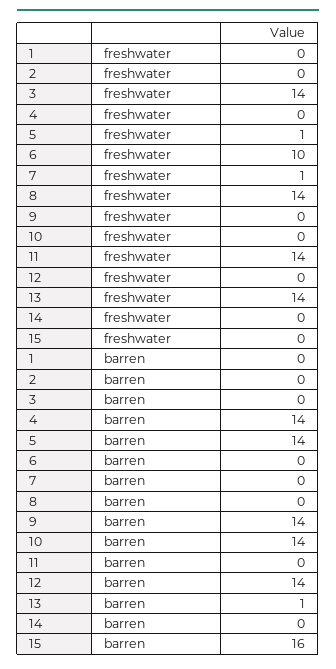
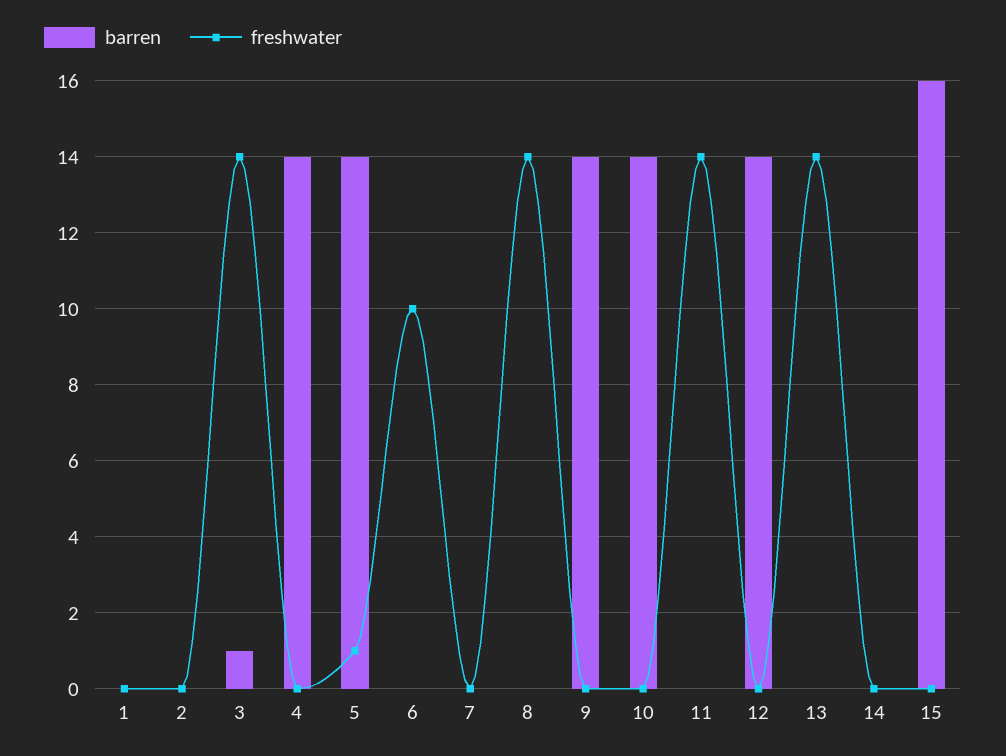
freshwater, 7: 1 -> 0
barren, 3: 0 -> 1
barren, 13: 1 -> 0

